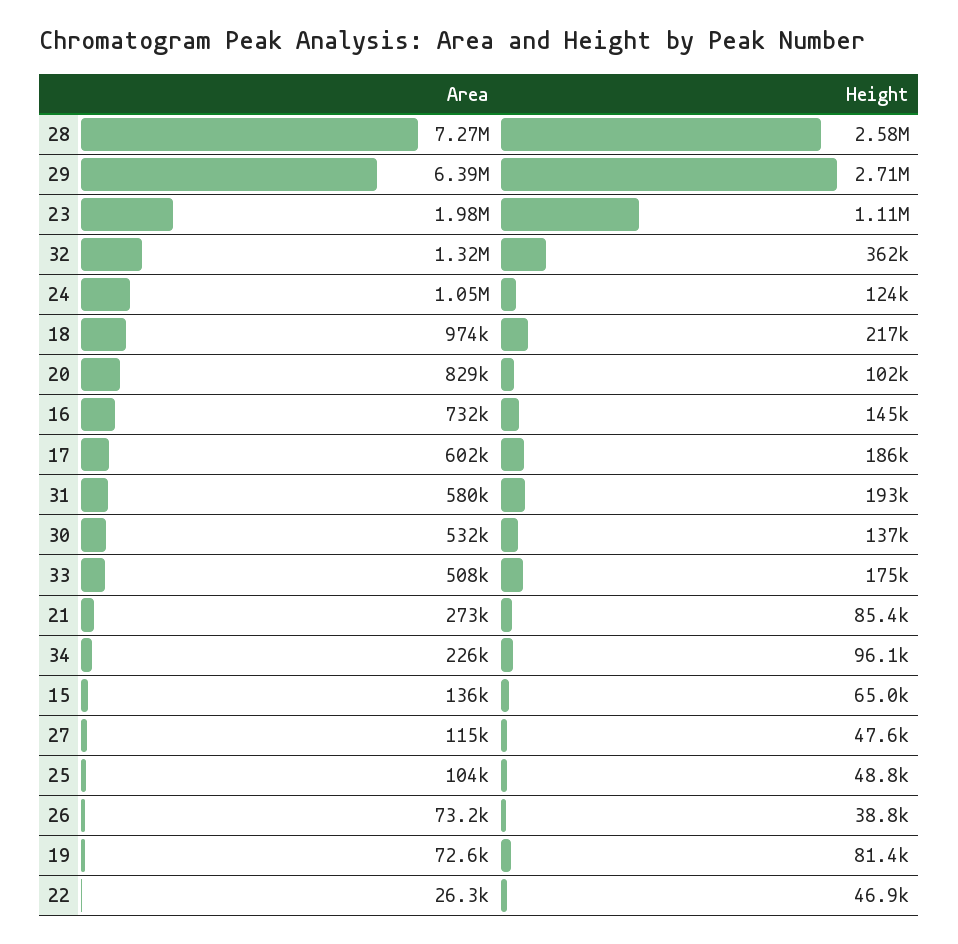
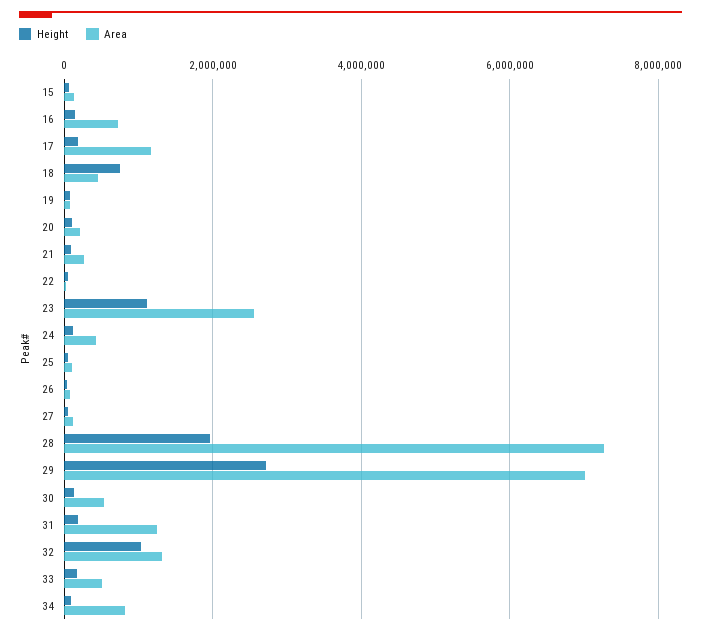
Height, 28: 2580000 -> 2000000
Area, 29: 6390000 -> 7000000
Area, 23: 1980000 -> 2600000
Height, 32: 362000 -> 1000000
Area, 24: 1050000 -> 400000
Area, 18: 974000 -> 400000
Height, 18: 217000 -> 800000
Area, 20: 829000 -> 200000
Area, 17: 602000 -> 1200000
Area, 31: 580000 -> 1200000
Area, 34: 226000 -> 800000

